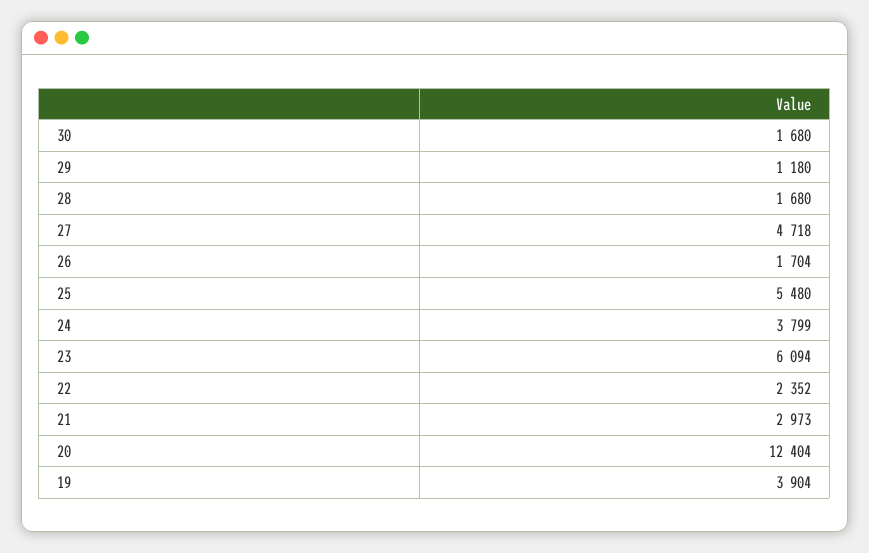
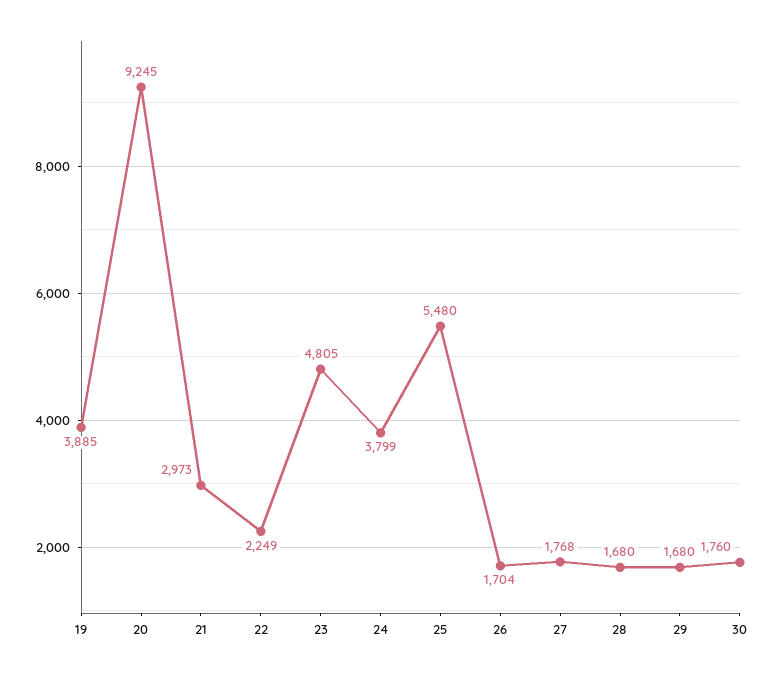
30: 1680 -> 1760
29: 1180 -> 1680
27: 4718 -> 1768
23: 6094 -> 4805
22: 2352 -> 2249
20: 12404 -> 9245
19: 3904 -> 3885

